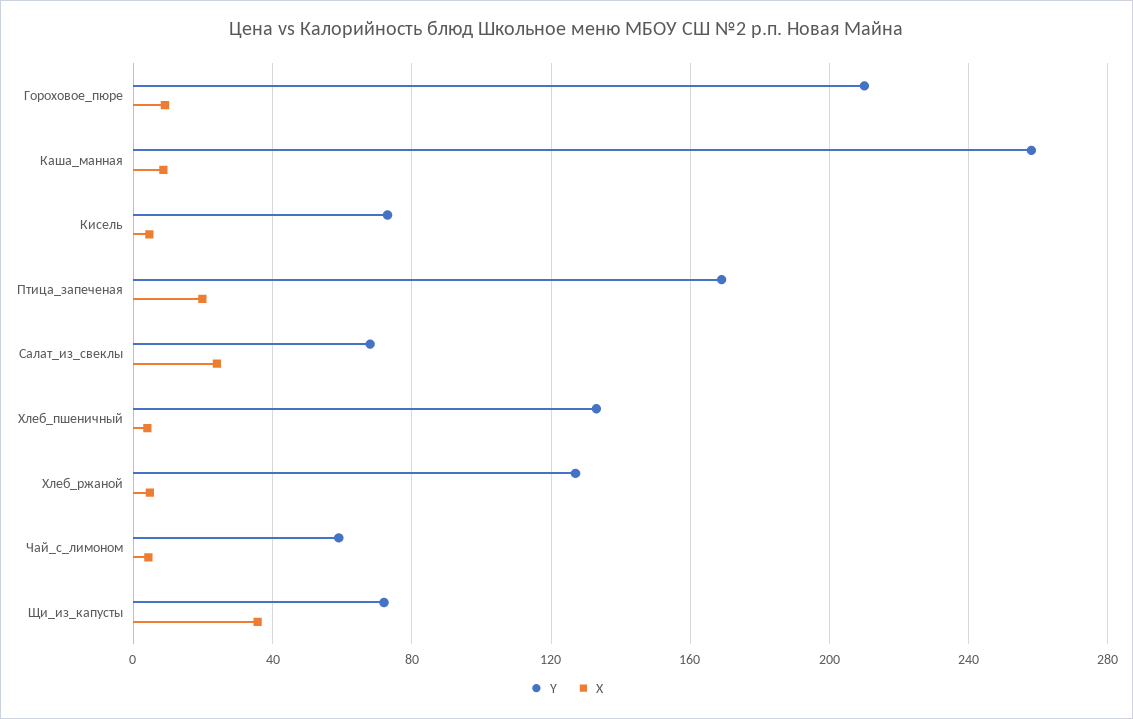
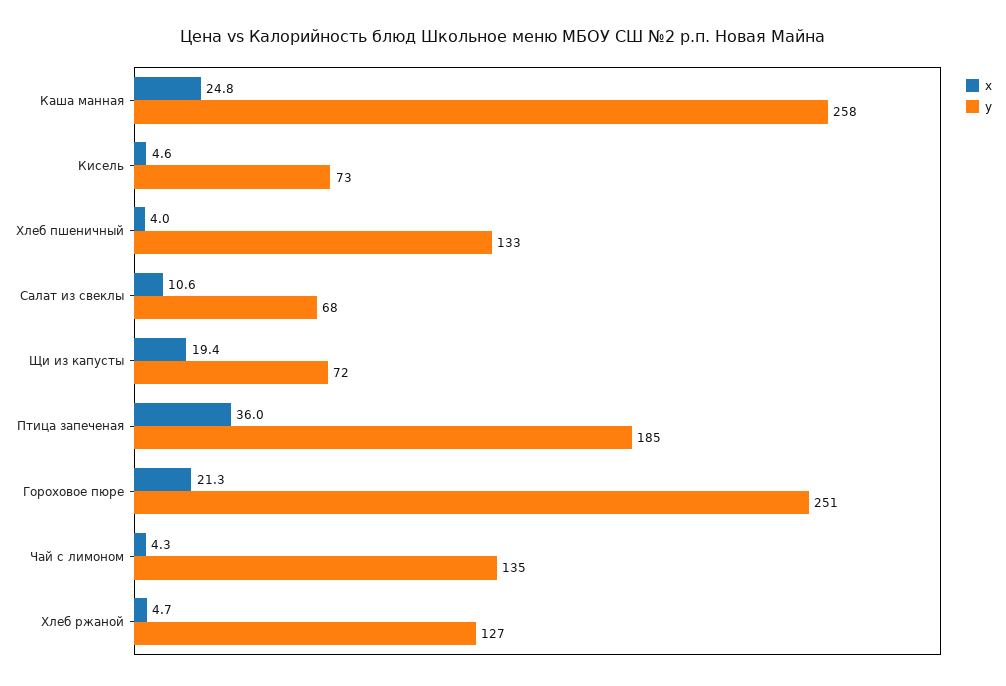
Y, Гороховое_пюре: 210 -> 251
X, Гороховое_пюре: 10 -> 21.3
X, Каша_манная: 10 -> 24.8
Y, Птица_запеченая: 170 -> 185
X, Птица_запеченая: 20 -> 36
X, Салат_из_свеклы: 25 -> 10.6
Y, Чай_с_лимоном: 60 -> 135
X, Щи_из_капусты: 35 -> 19.4

